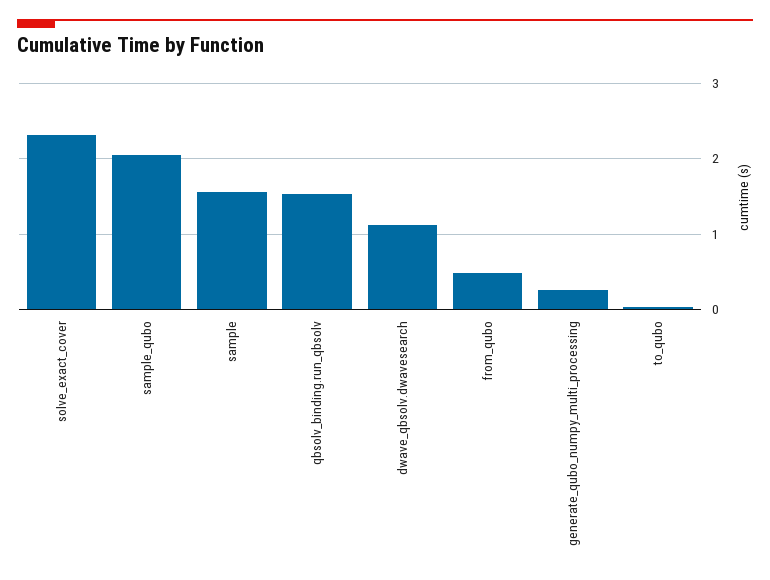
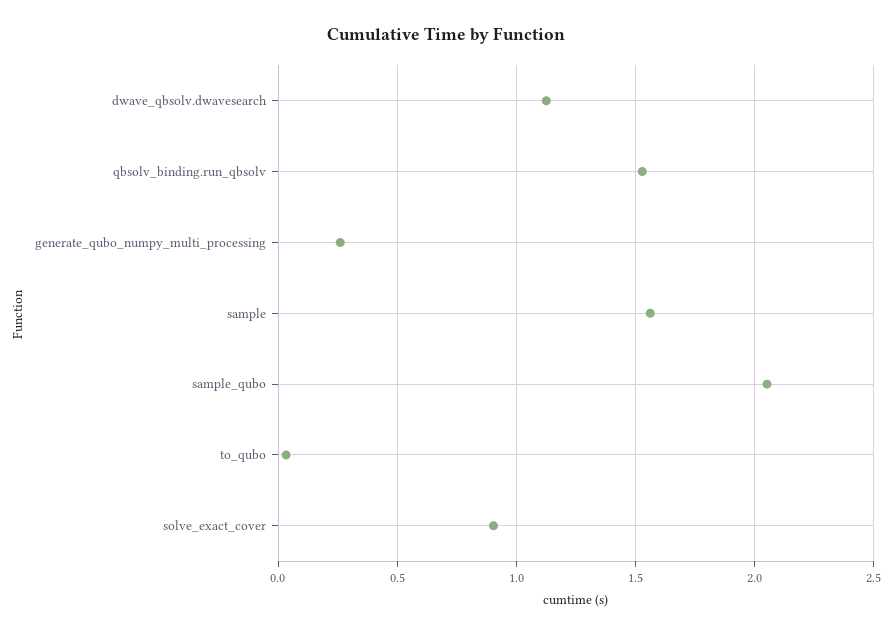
solve_exact_cover: 2.3 -> 0.9
from_qubo: 0.5 -> none

